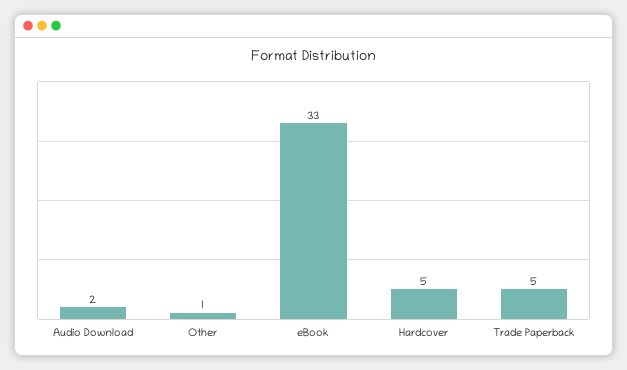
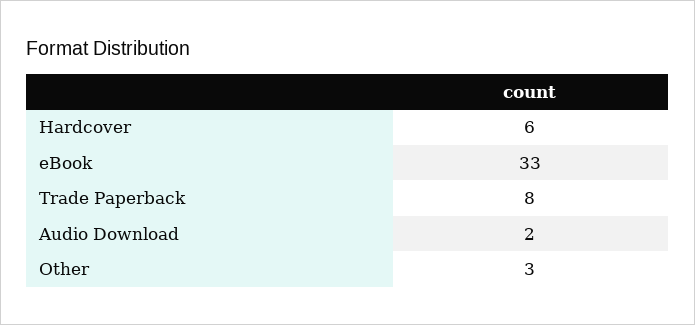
Other: 1 -> 3
Hardcover: 5 -> 6
Trade Paperback: 5 -> 8

